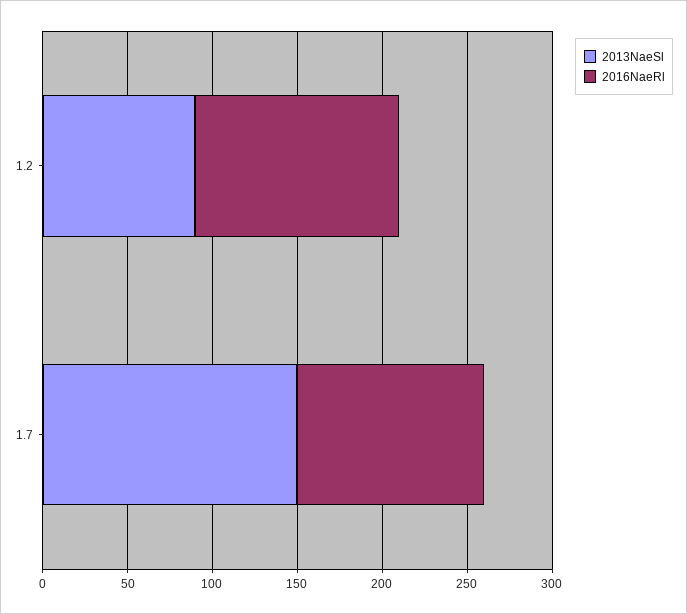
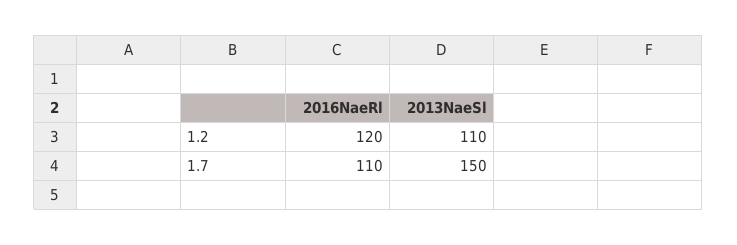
2013NaeSl, 1.2: 90 -> 110

